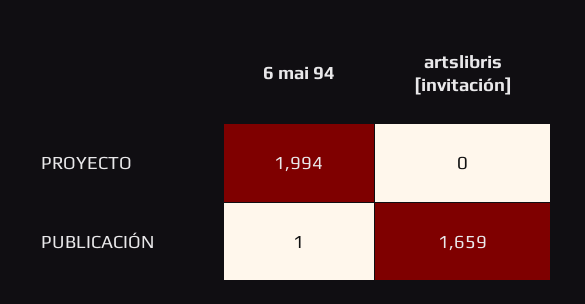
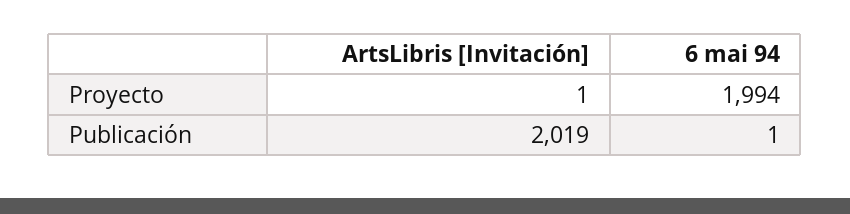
artslibris [invitación], PROYECTO: 0 -> 1
artslibris [invitación], PUBLICACIÓN: 1659 -> 2019

